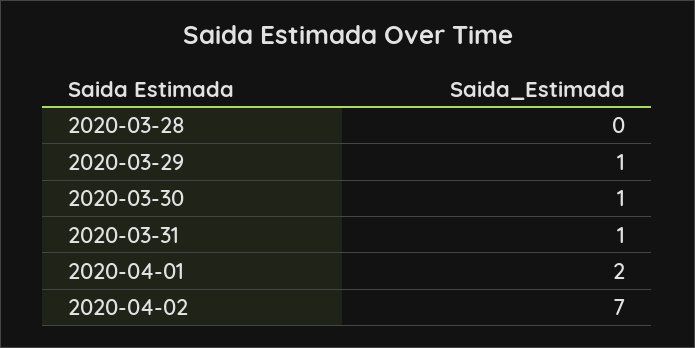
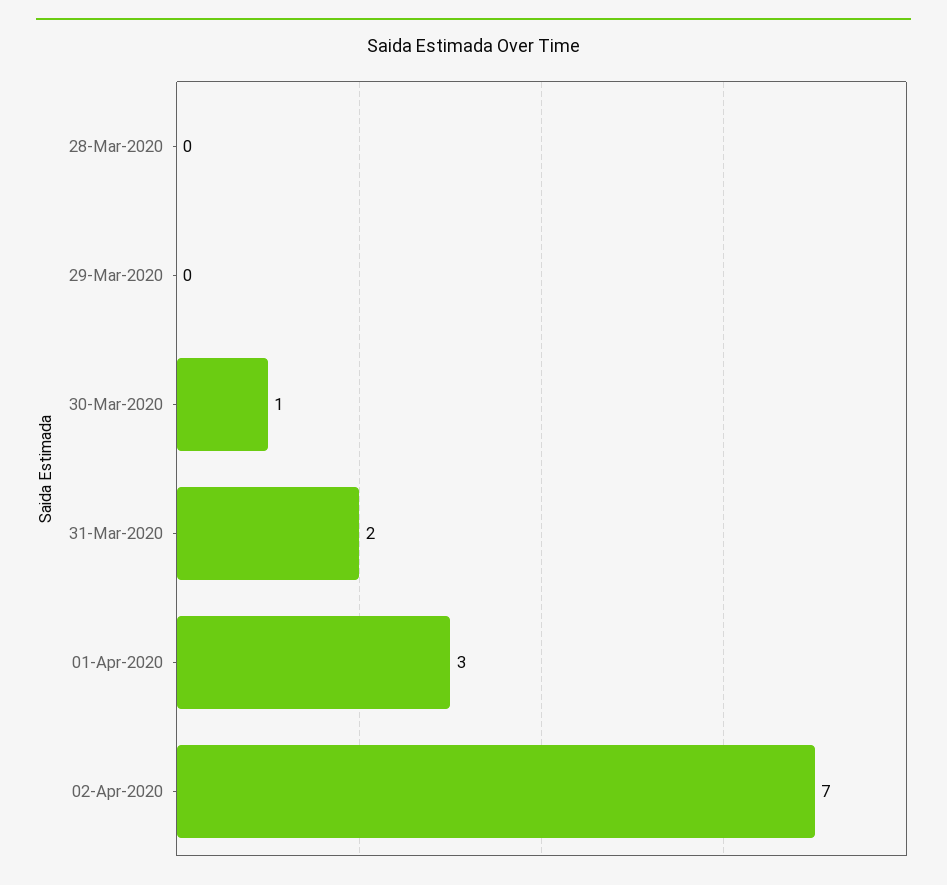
2020-03-29: 1 -> 0
2020-03-31: 1 -> 2
2020-04-01: 2 -> 3

